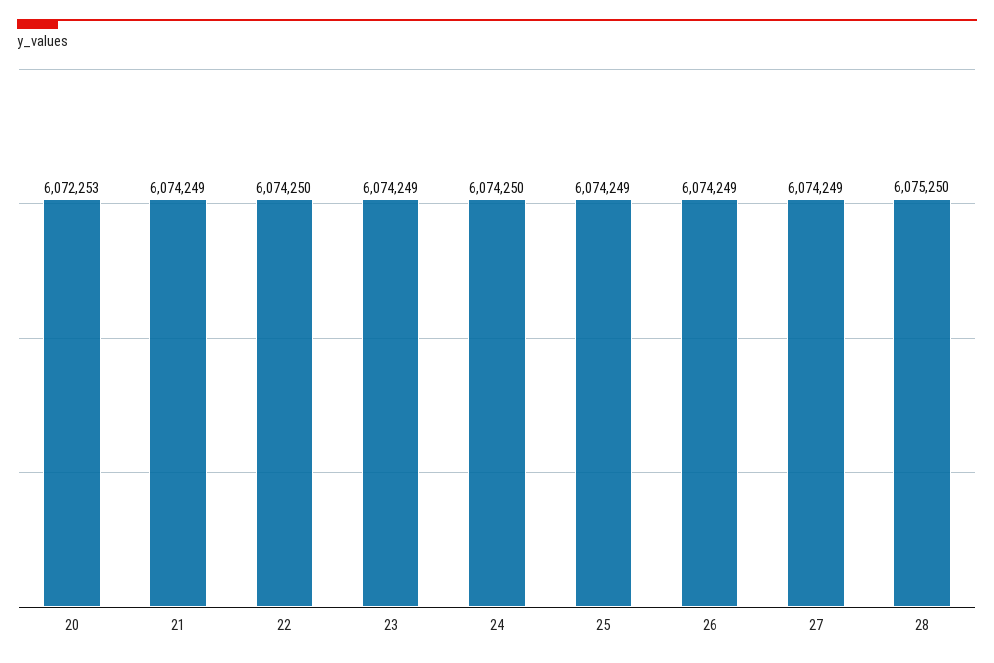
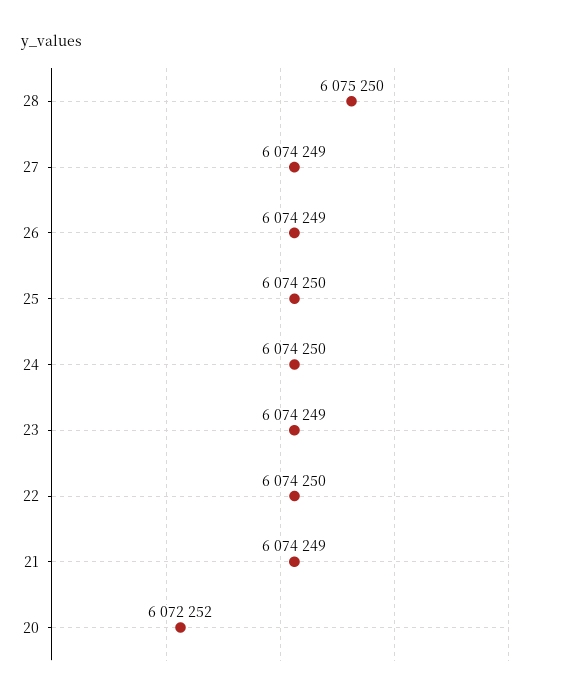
20: 6072253 -> 6072252
25: 6074249 -> 6074250

